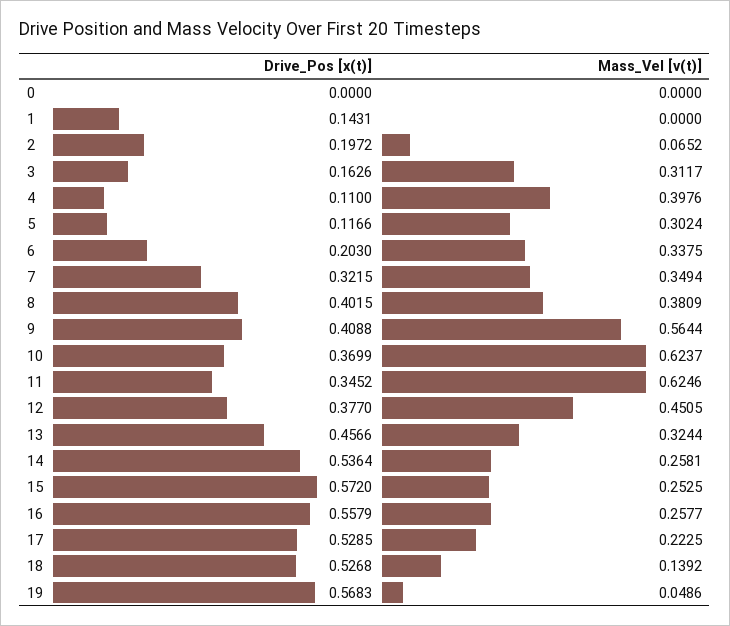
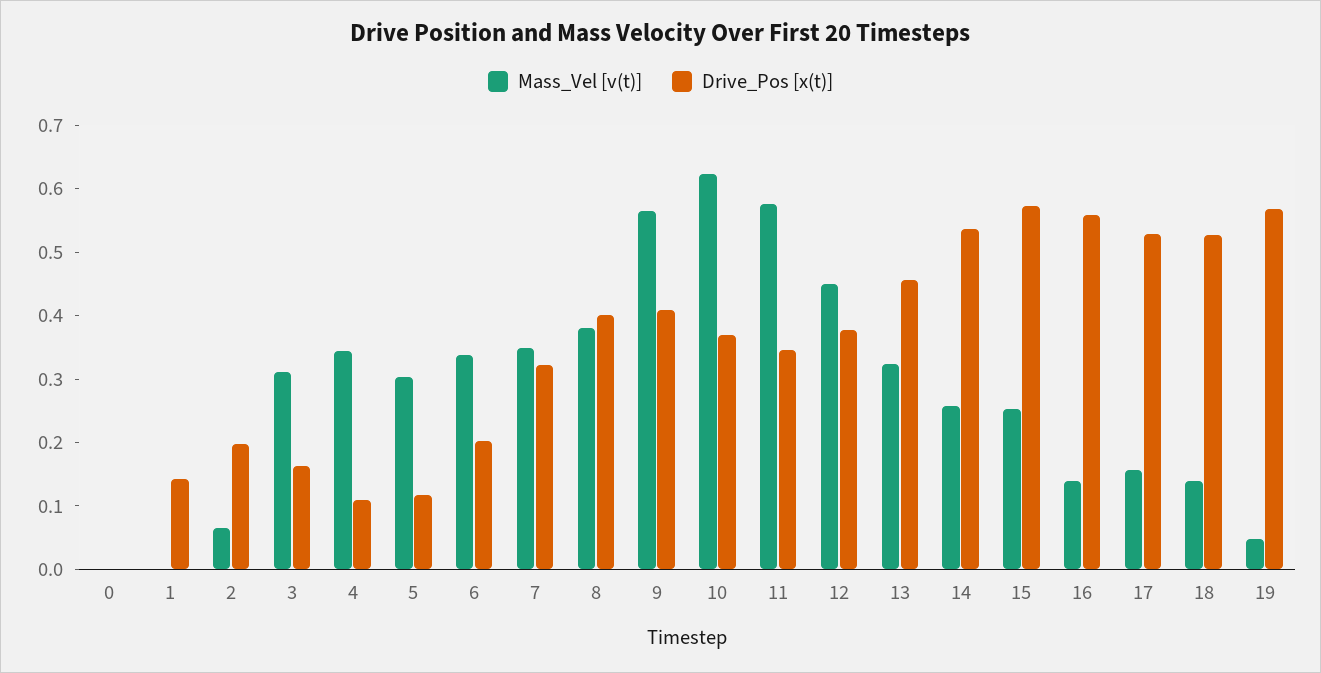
Mass_Vel [v(t)], 4: 0.3976 -> 0.34
Mass_Vel [v(t)], 11: 0.6246 -> 0.58
Mass_Vel [v(t)], 16: 0.2577 -> 0.14
Mass_Vel [v(t)], 17: 0.2225 -> 0.16

